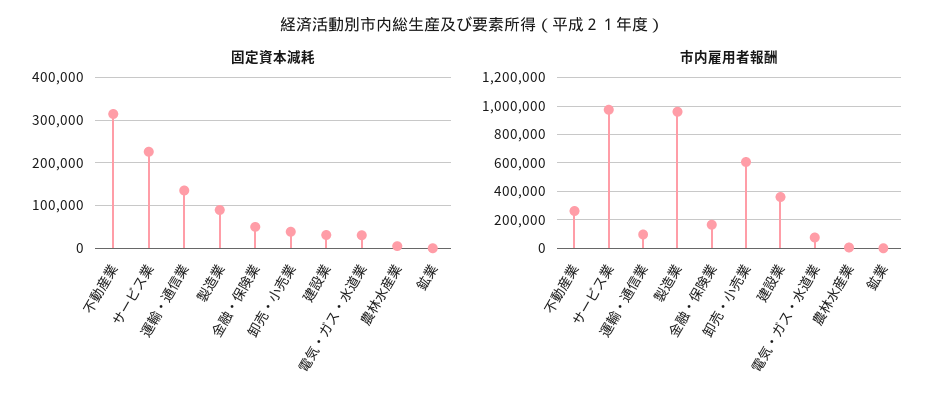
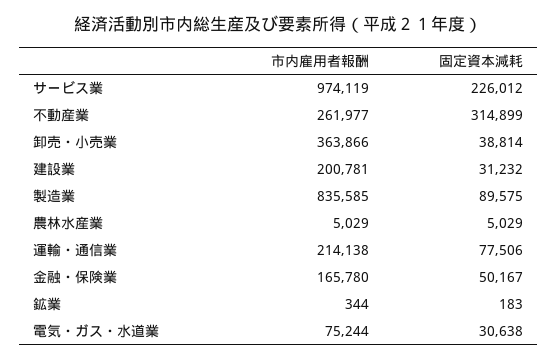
固定資本減耗, 運輸・通信業: 140000 -> 77506
市内雇用者報酬, 運輸・通信業: 100000 -> 214138
市内雇用者報酬, 製造業: 950000 -> 835585
市内雇用者報酬, 卸売・小売業: 600000 -> 363866
市内雇用者報酬, 建設業: 350000 -> 200781

